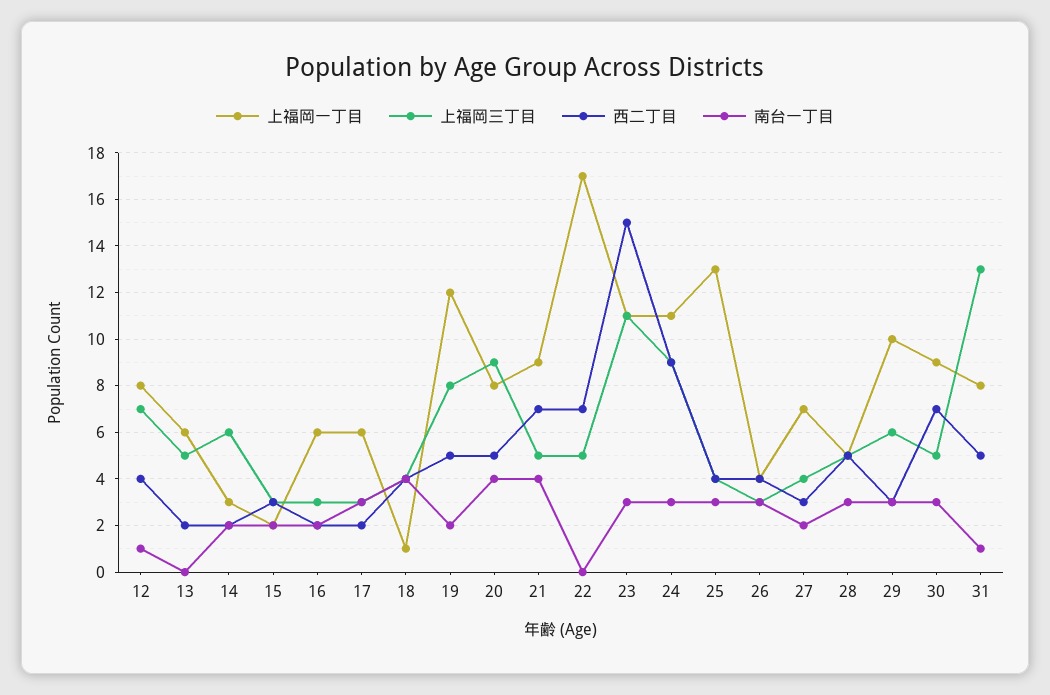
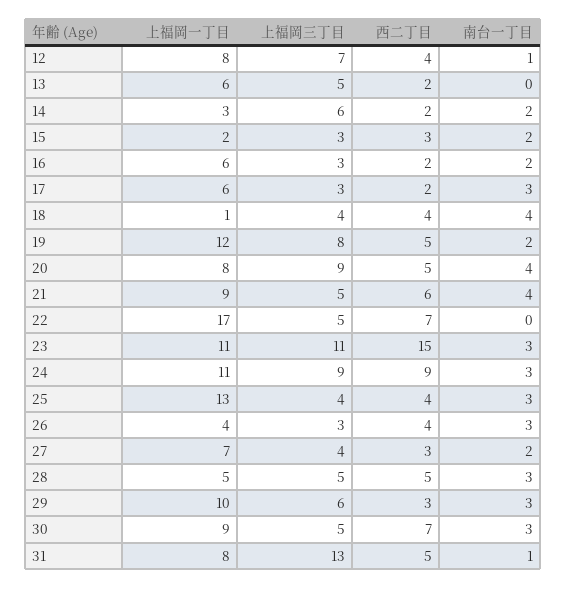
西二丁目, 21: 7 -> 6

